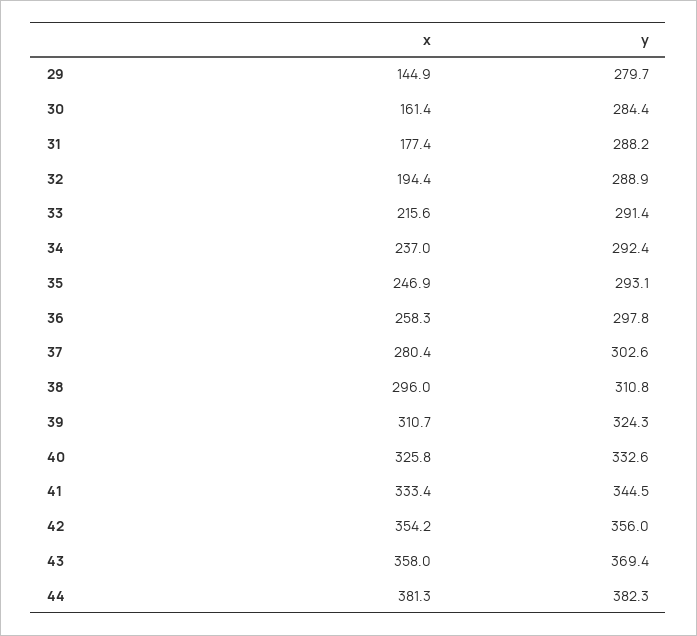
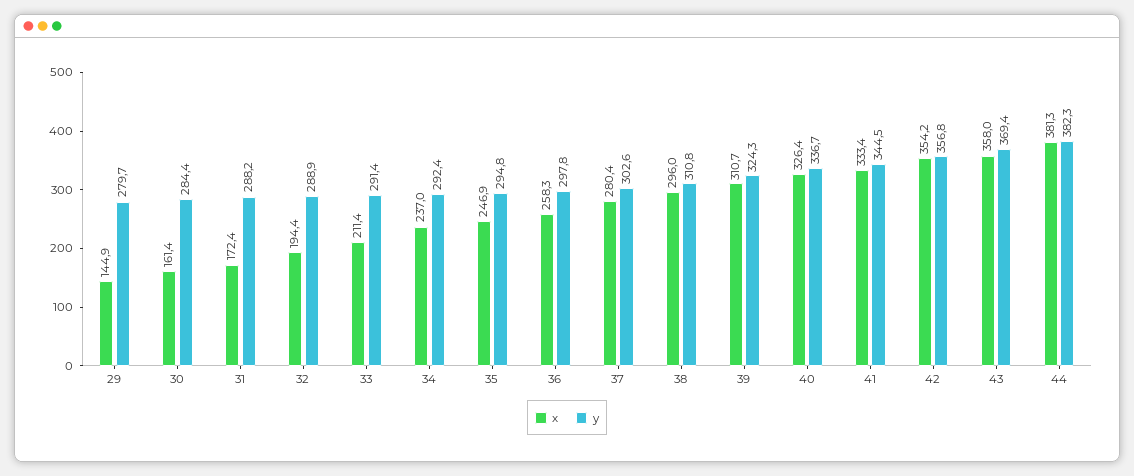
x, 31: 177.4 -> 172.4
x, 33: 215.6 -> 211.4
y, 35: 293.1 -> 294.8
x, 40: 325.8 -> 326.4
y, 40: 332.6 -> 336.7
y, 42: 356 -> 356.8

